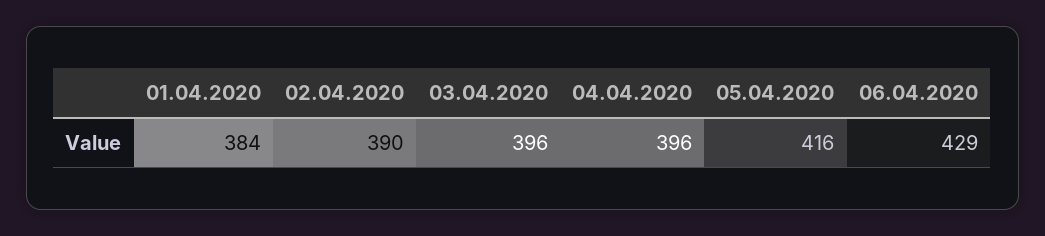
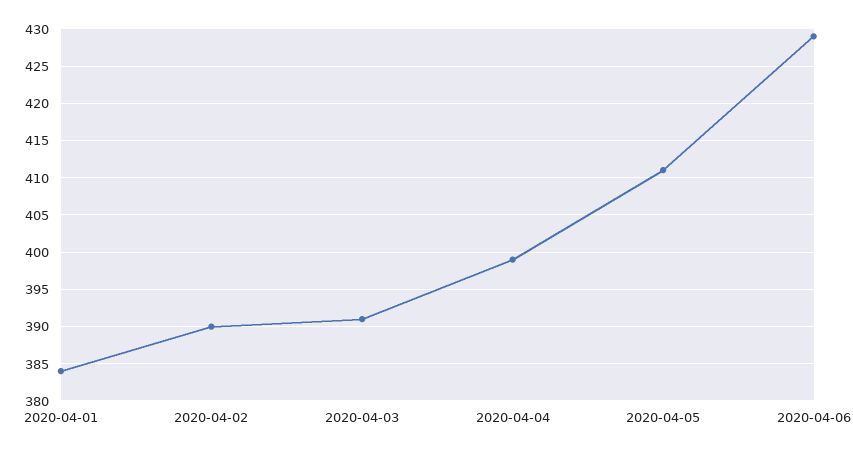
03.04.2020: 396 -> 391
04.04.2020: 396 -> 399
05.04.2020: 416 -> 411

